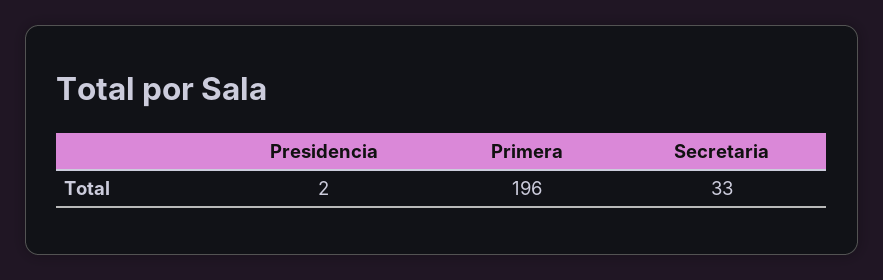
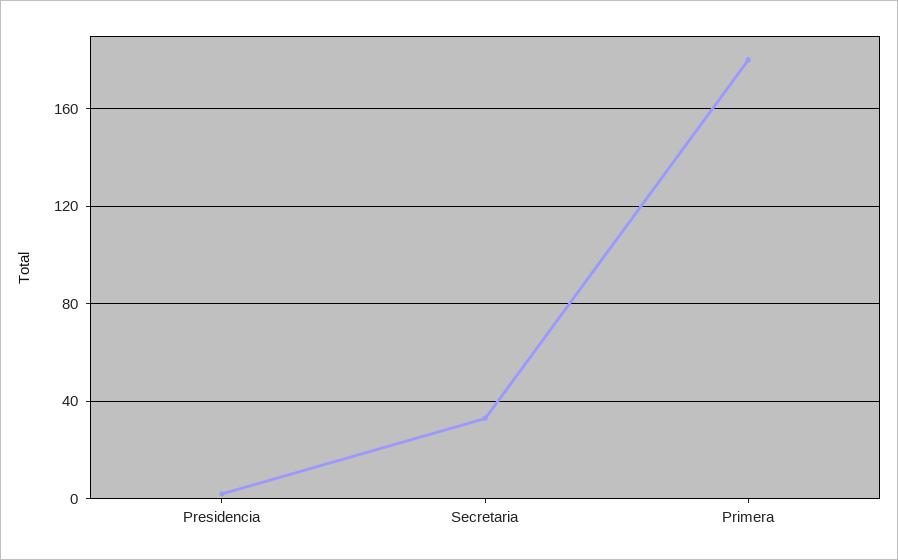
Primera: 196 -> 180

